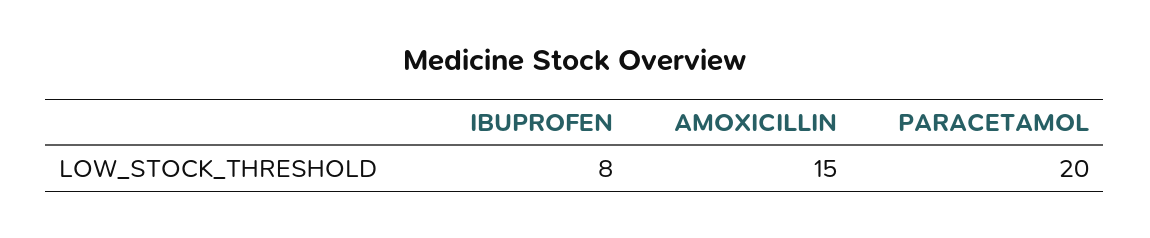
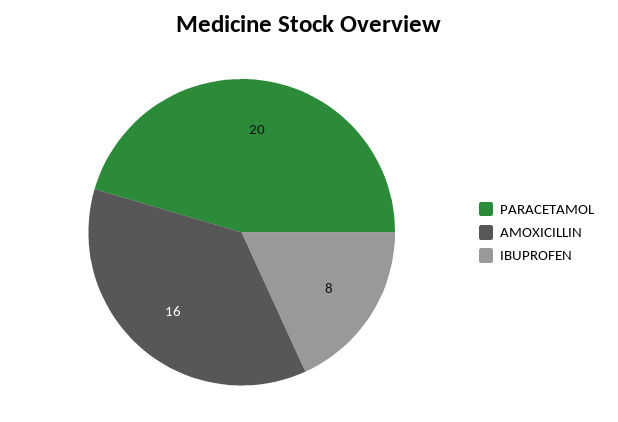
AMOXICILLIN: 15 -> 16

